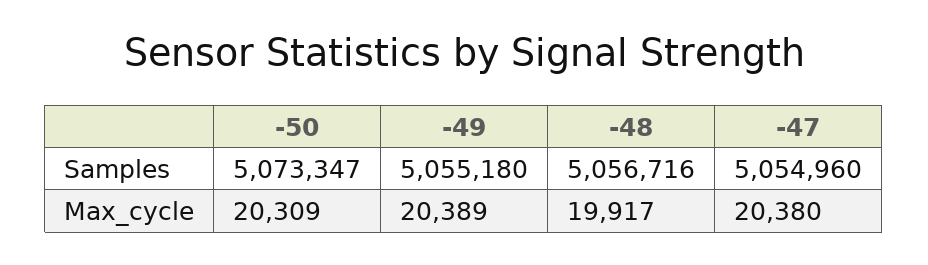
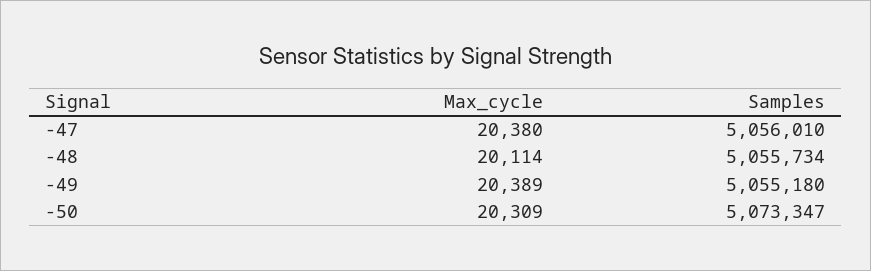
-48, Samples: 5056716 -> 5055734
-47, Samples: 5054960 -> 5056010
-48, Max_cycle: 19917 -> 20114

